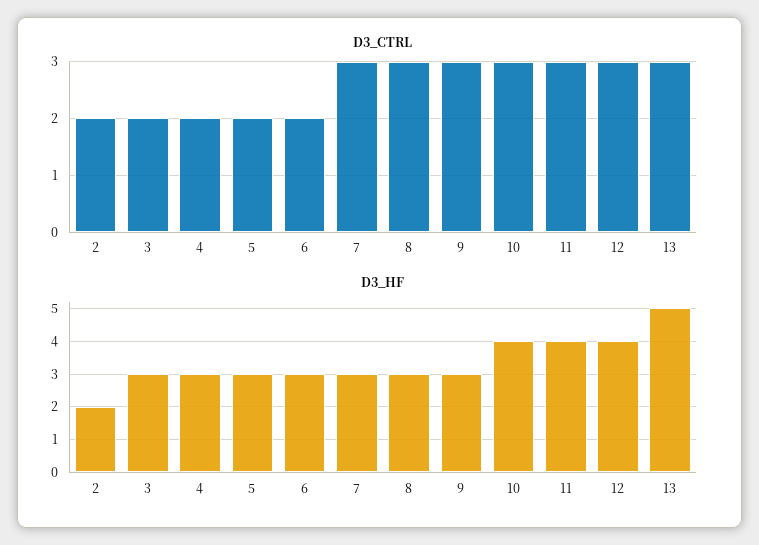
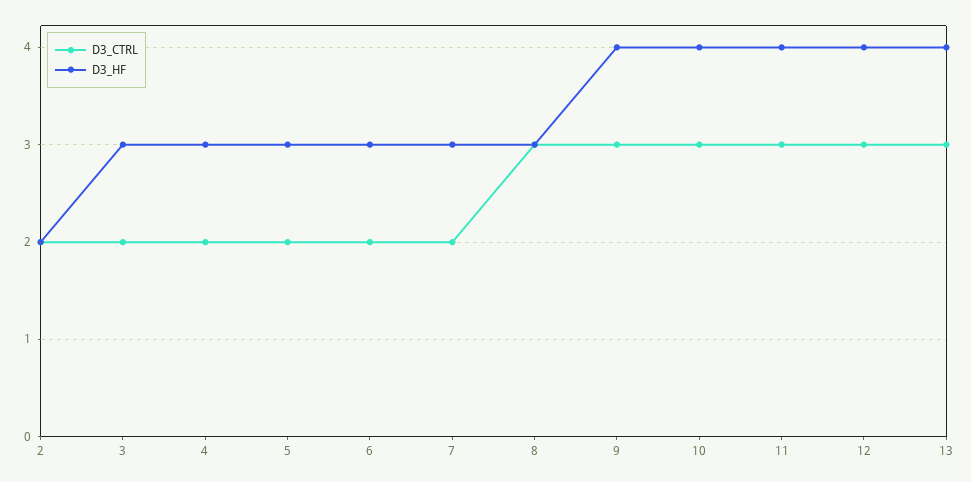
D3_CTRL, 7: 3 -> 2
D3_HF, 9: 3 -> 4
D3_HF, 13: 5 -> 4

